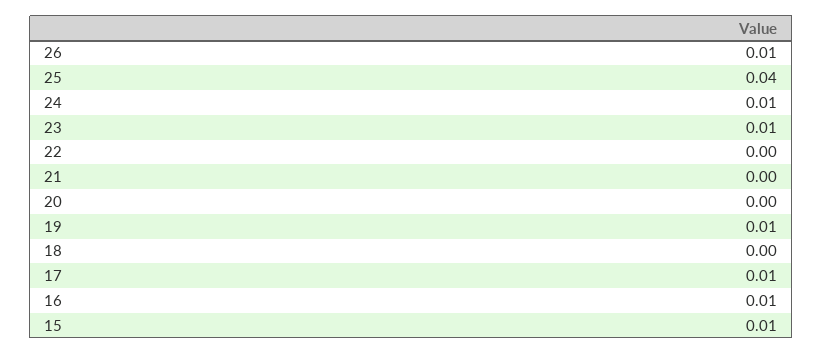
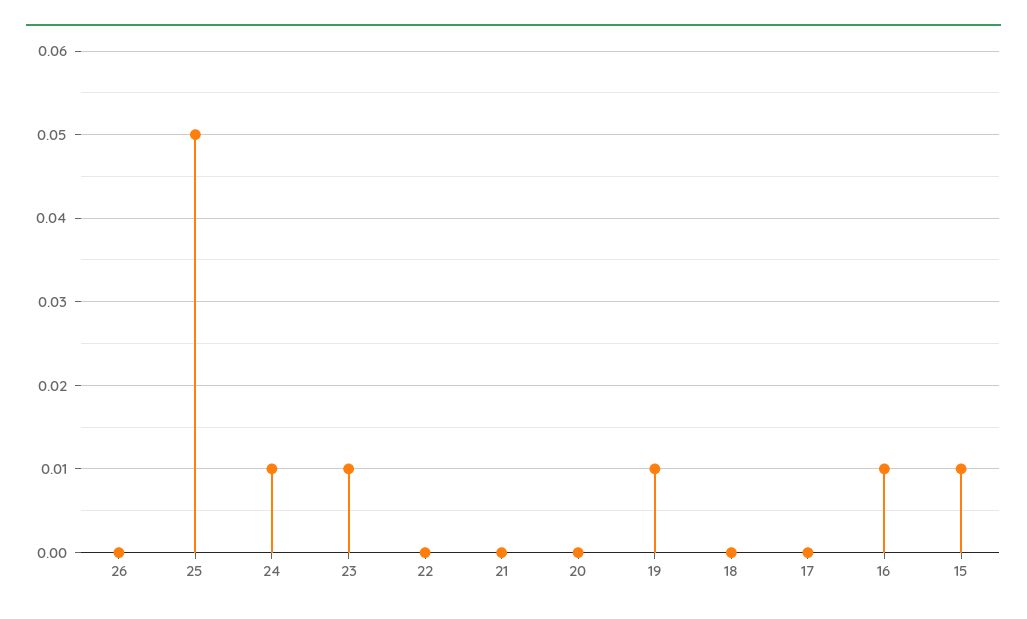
26: 0.01 -> 0
25: 0.04 -> 0.05
17: 0.01 -> 0

